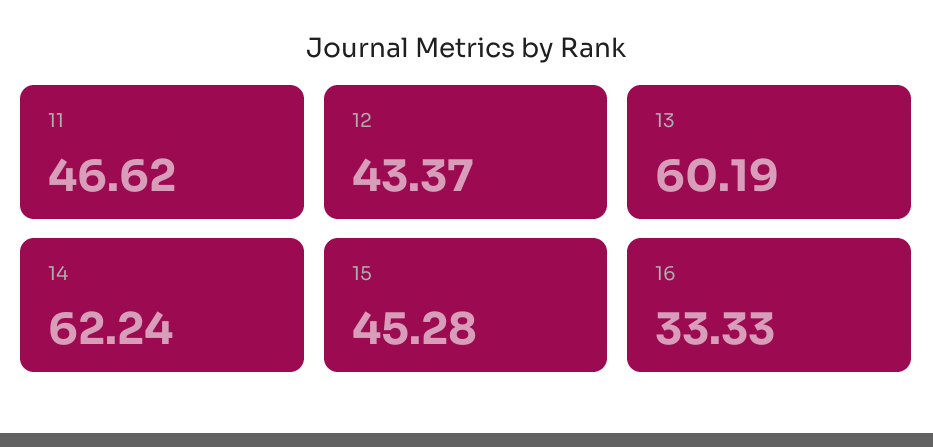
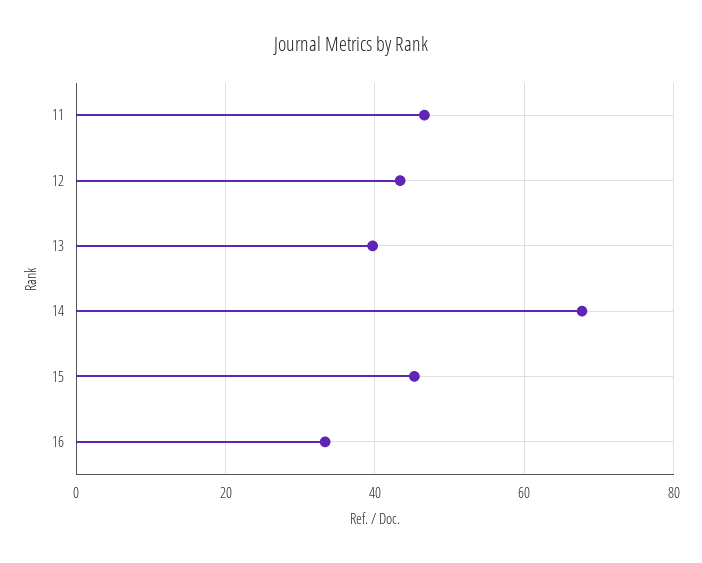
13: 60.19 -> 40
14: 62.24 -> 68

